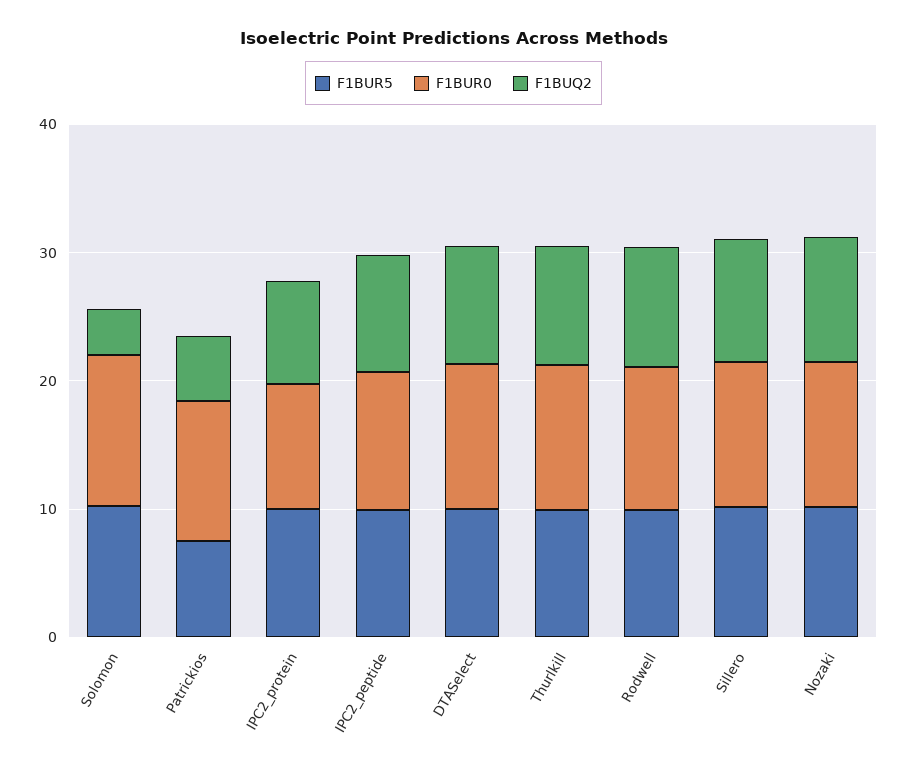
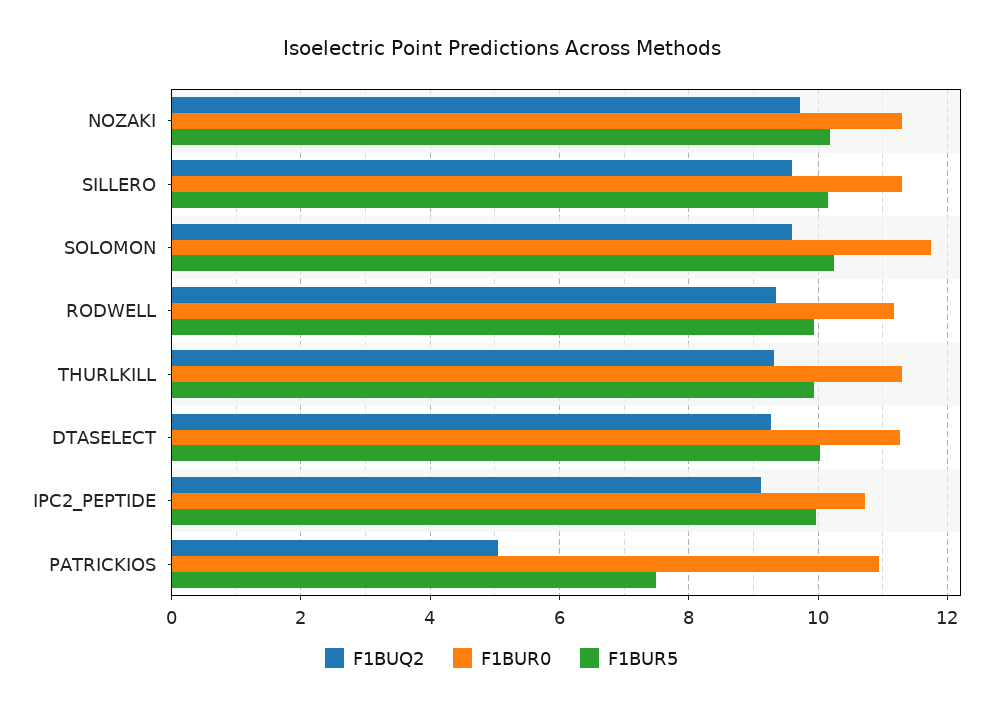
F1BUQ2, Solomon: 4 -> 9.6
F1BUR5, IPC2_protein: 10 -> none
F1BUR0, IPC2_protein: 10 -> none
F1BUQ2, IPC2_protein: 8 -> none

